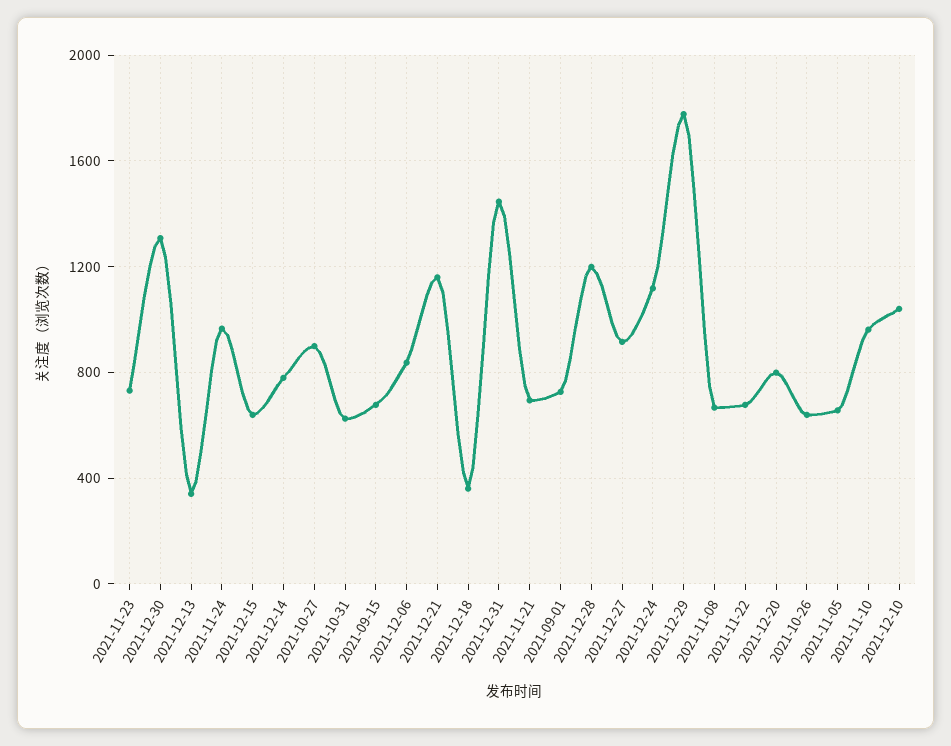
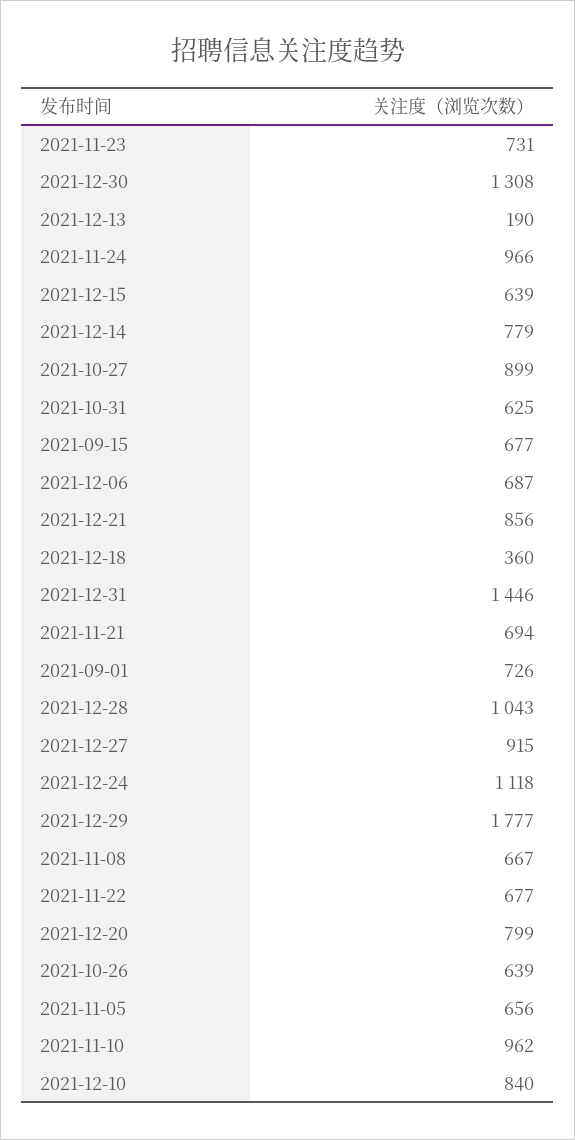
2021-12-13: 350 -> 190
2021-12-06: 850 -> 687
2021-12-21: 1150 -> 856
2021-12-28: 1200 -> 1043
2021-12-10: 1050 -> 840

